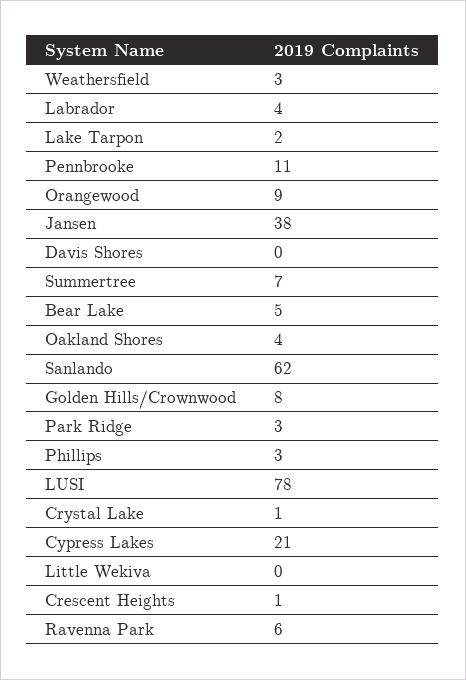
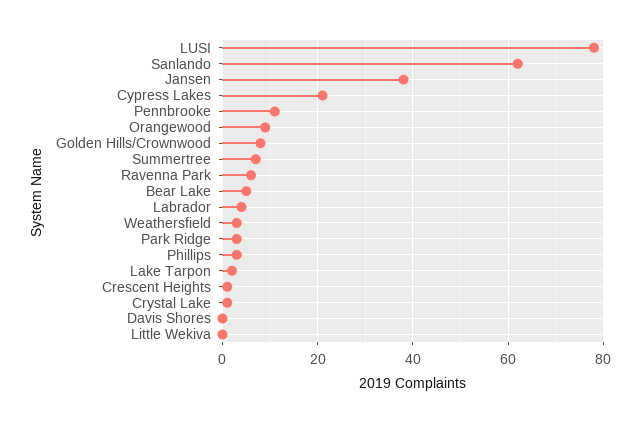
Oakland Shores: 4 -> none

